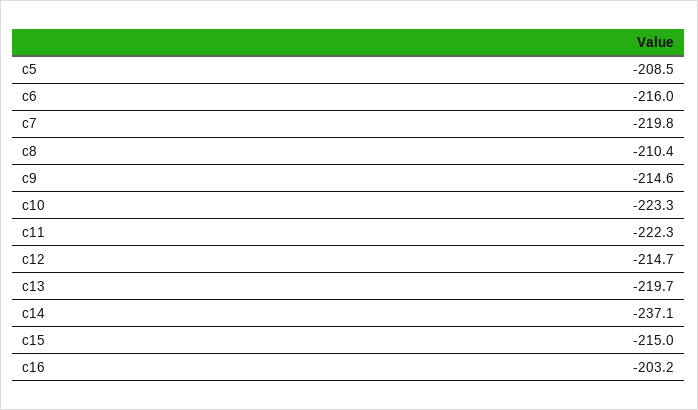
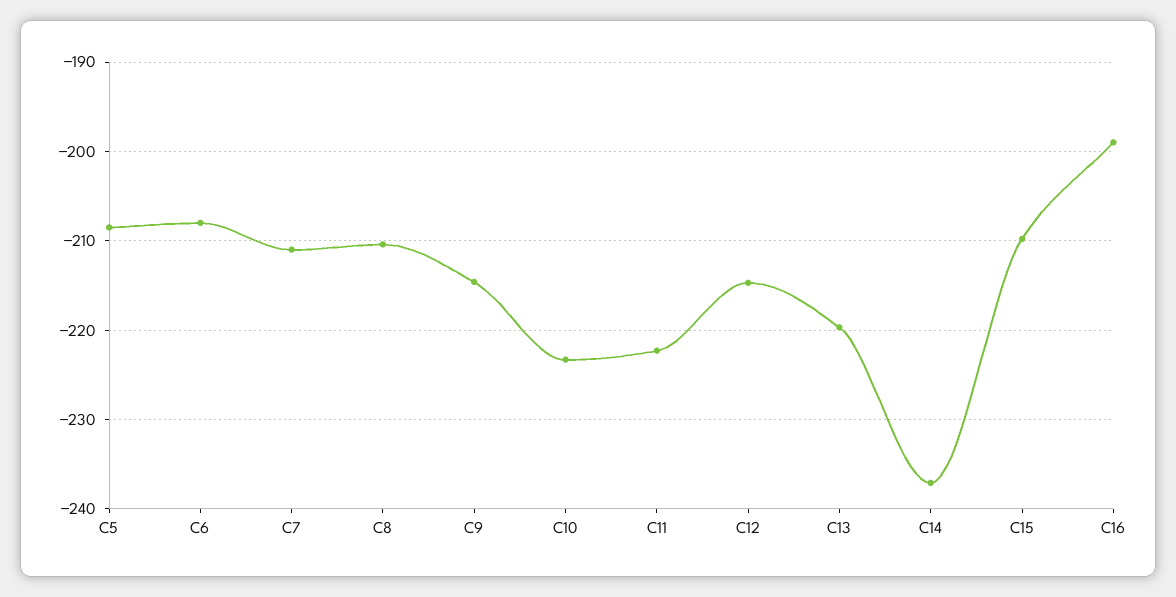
c6: -216 -> -208
c7: -219.8 -> -211
c15: -215 -> -210
c16: -203.2 -> -199

